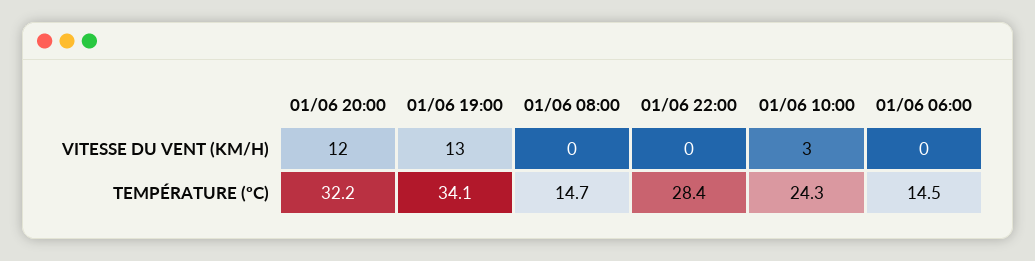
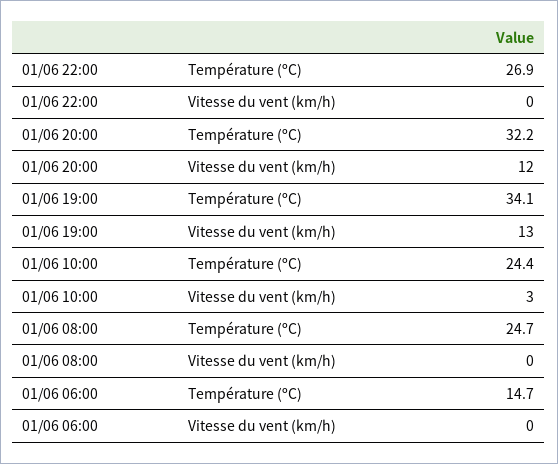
01/06 08:00, TEMPÉRATURE (ºC): 14.7 -> 24.7
01/06 22:00, TEMPÉRATURE (ºC): 28.4 -> 26.9
01/06 10:00, TEMPÉRATURE (ºC): 24.3 -> 24.4
01/06 06:00, TEMPÉRATURE (ºC): 14.5 -> 14.7

